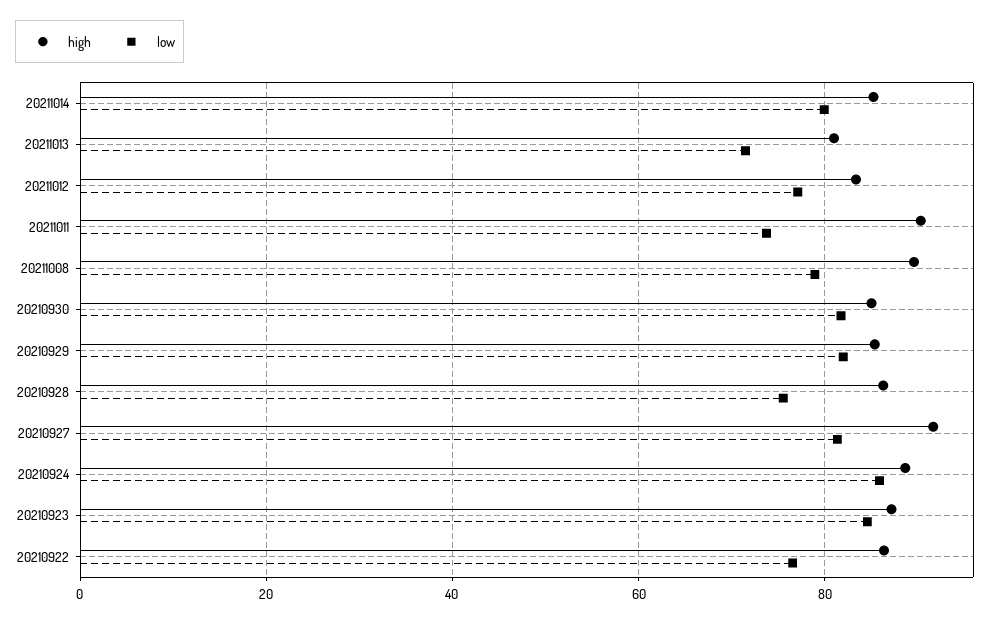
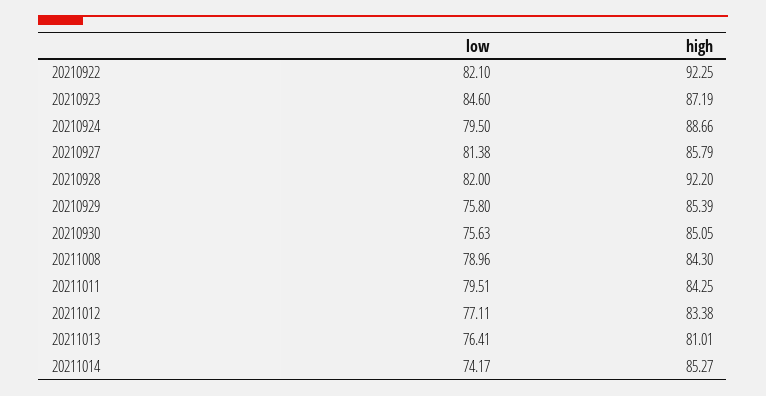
low, 20211014: 80 -> 74.17
low, 20211013: 72 -> 76.41
high, 20211011: 90 -> 84.25
low, 20211011: 74 -> 79.51
high, 20211008: 90 -> 84.3
low, 20210930: 82 -> 75.63
low, 20210929: 82 -> 75.8
high, 20210928: 86 -> 92.2
low, 20210928: 76 -> 82
high, 20210927: 92 -> 85.79
low, 20210924: 86 -> 79.5
high, 20210922: 86 -> 92.25
low, 20210922: 76 -> 82.1

